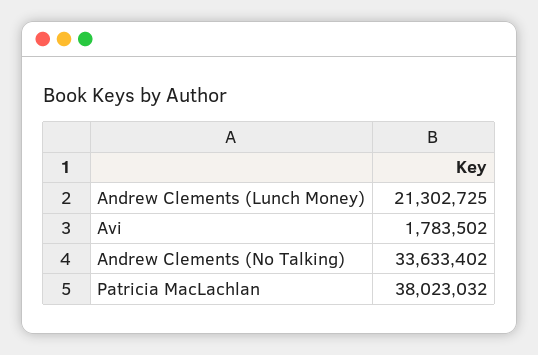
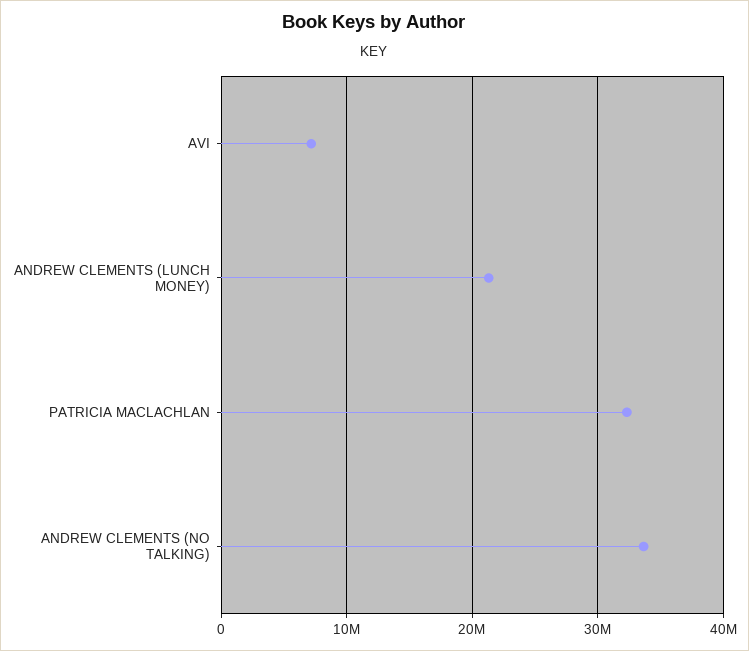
Avi: 1783502 -> 7000000
Patricia MacLachlan: 38023032 -> 32000000

